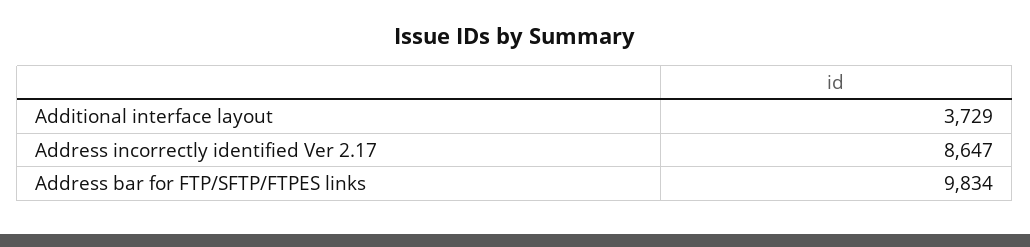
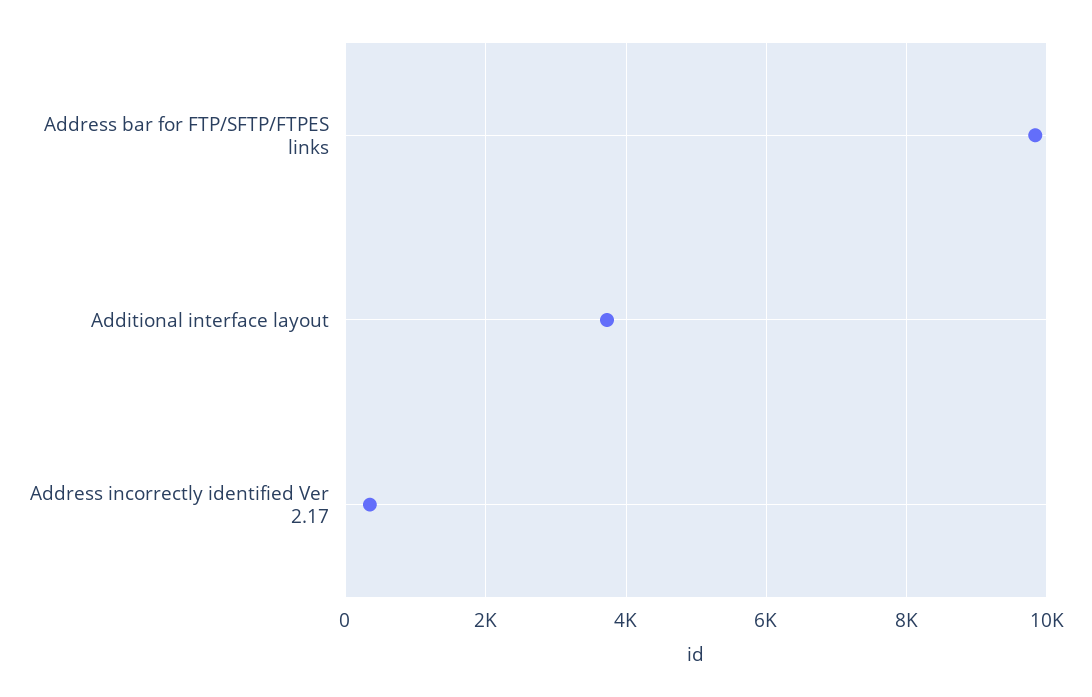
Address incorrectly identified Ver 2.17: 8647 -> 400

